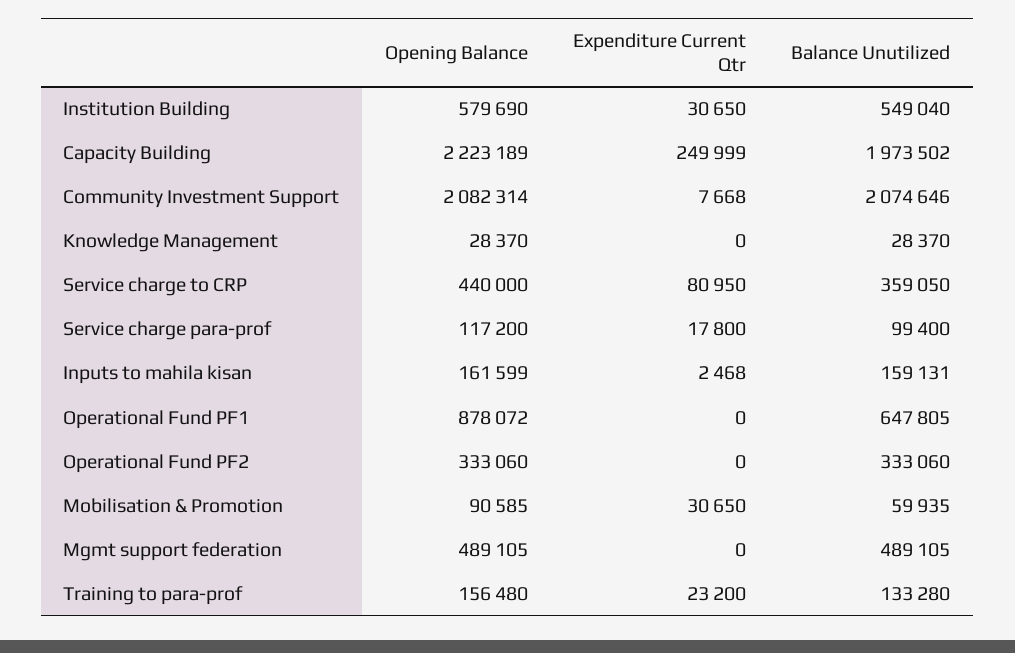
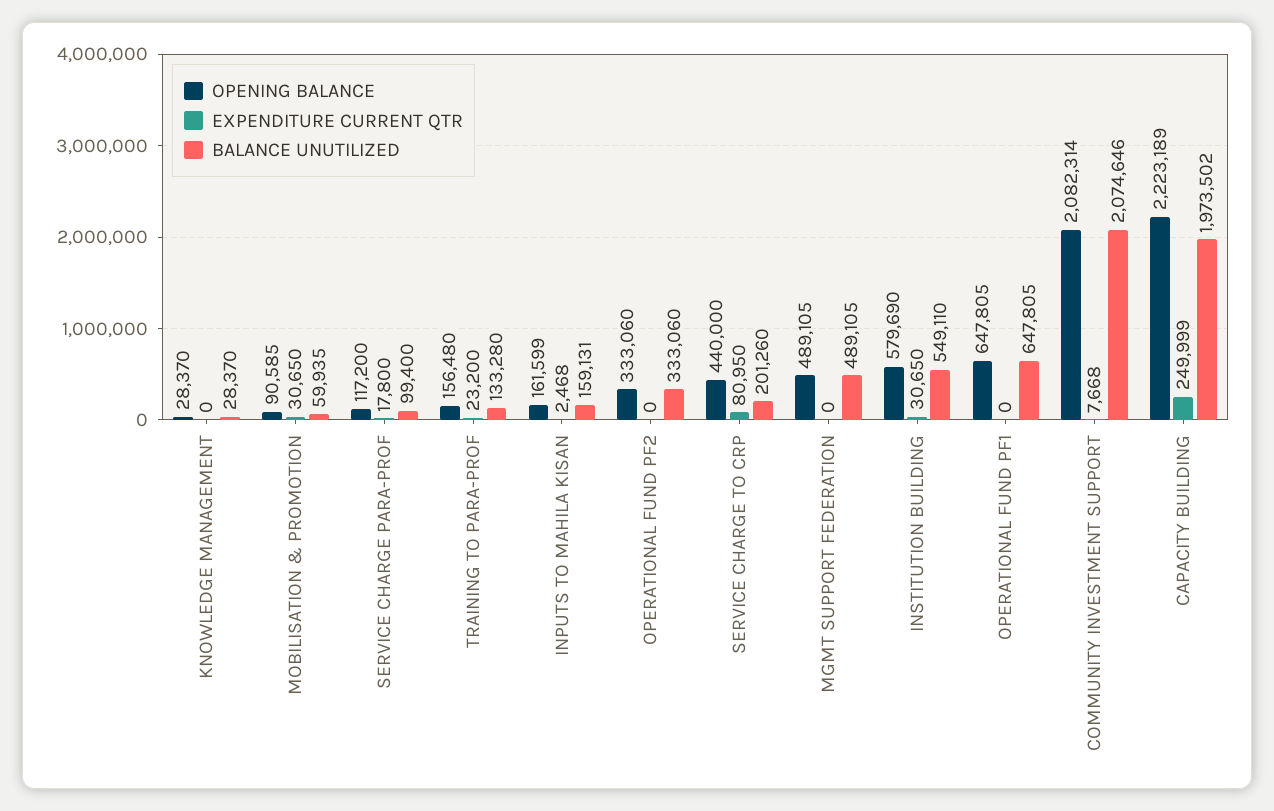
Balance Unutilized, Institution Building: 549040 -> 549110
Balance Unutilized, Service charge to CRP: 359050 -> 201260
Opening Balance, Operational Fund PF1: 878072 -> 647805

